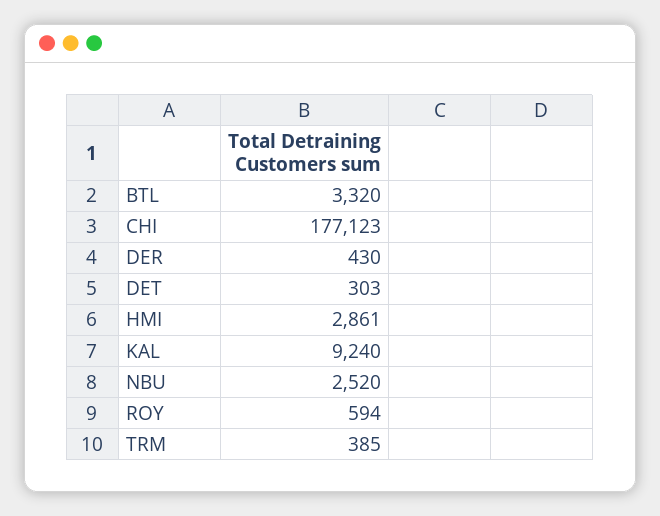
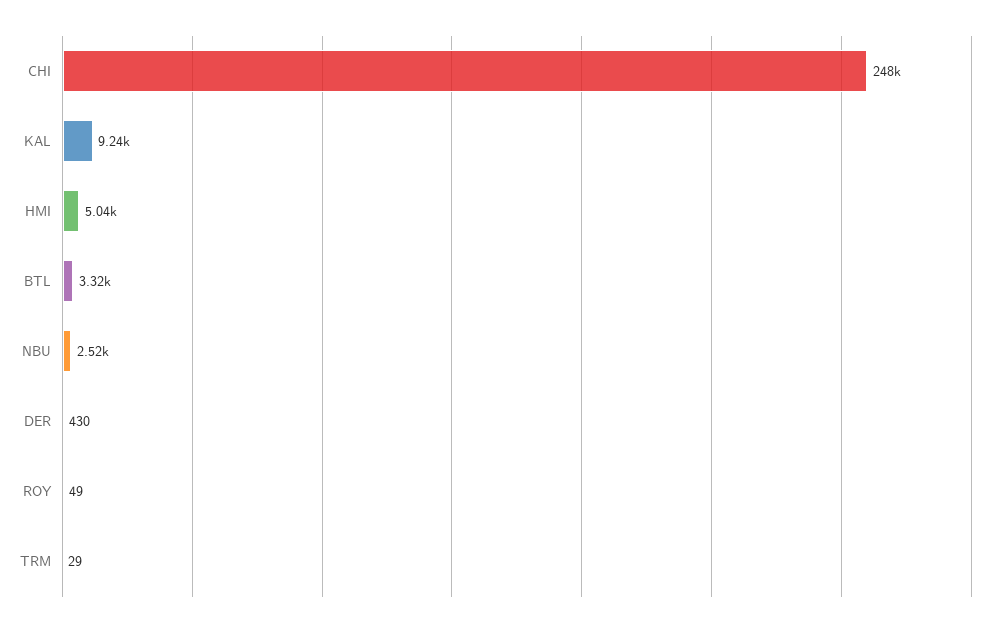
CHI: 177123 -> 248000
DET: 303 -> none
HMI: 2861 -> 5040
ROY: 594 -> 49
TRM: 385 -> 29

